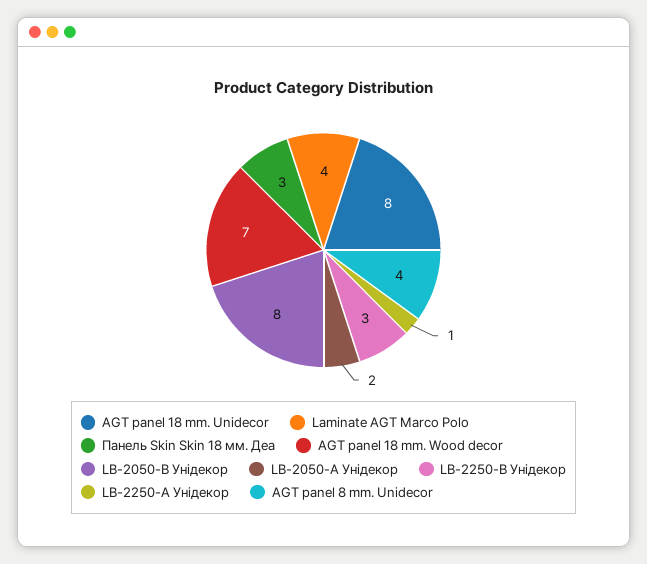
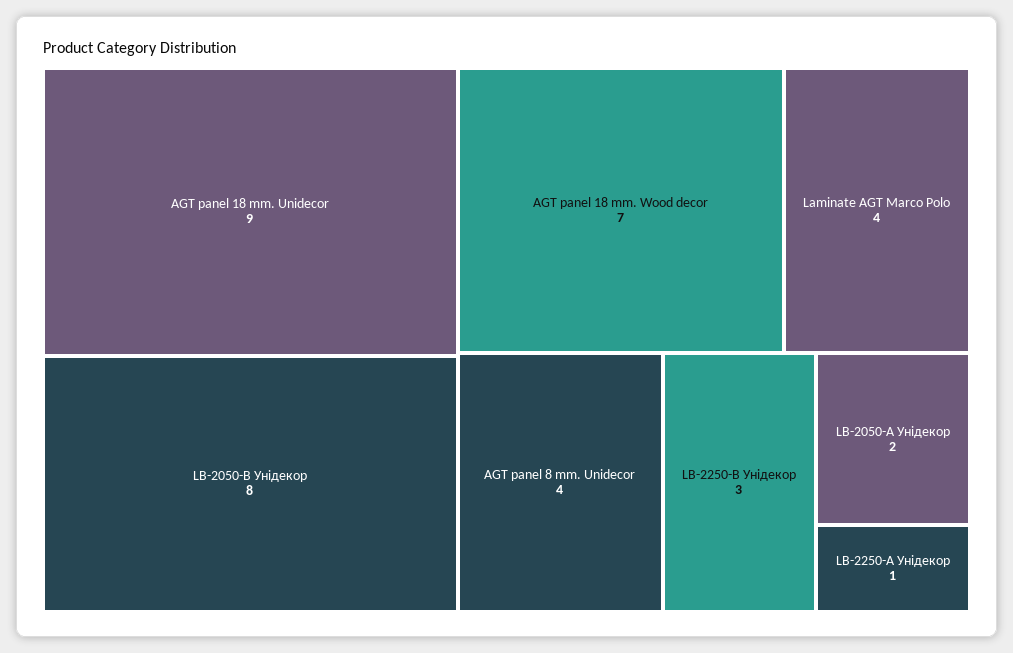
AGT panel 18 mm. Unidecor: 8 -> 9
Панель Skin Skin 18 мм. Деа: 3 -> none

